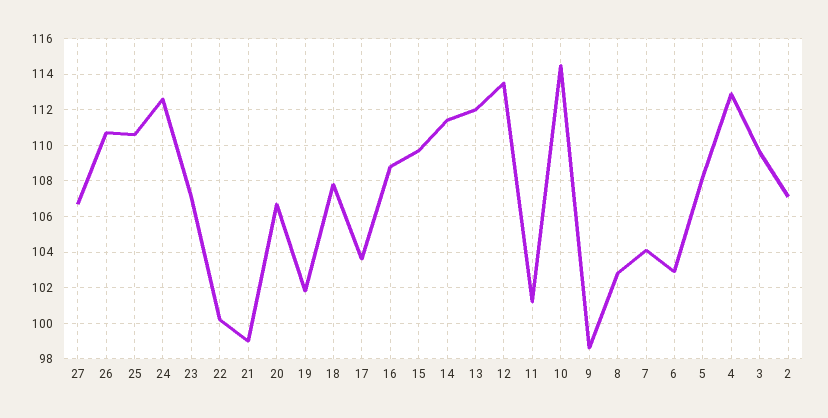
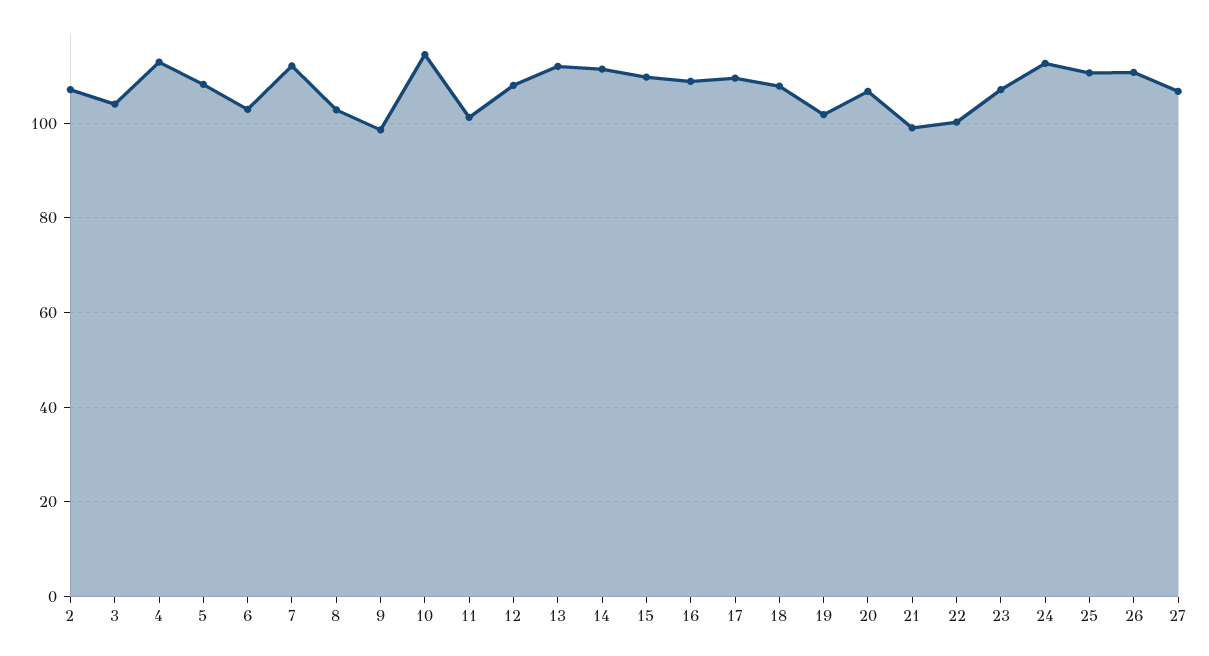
17: 103.5 -> 110
12: 113.5 -> 108
7: 104 -> 112
3: 109.5 -> 104

